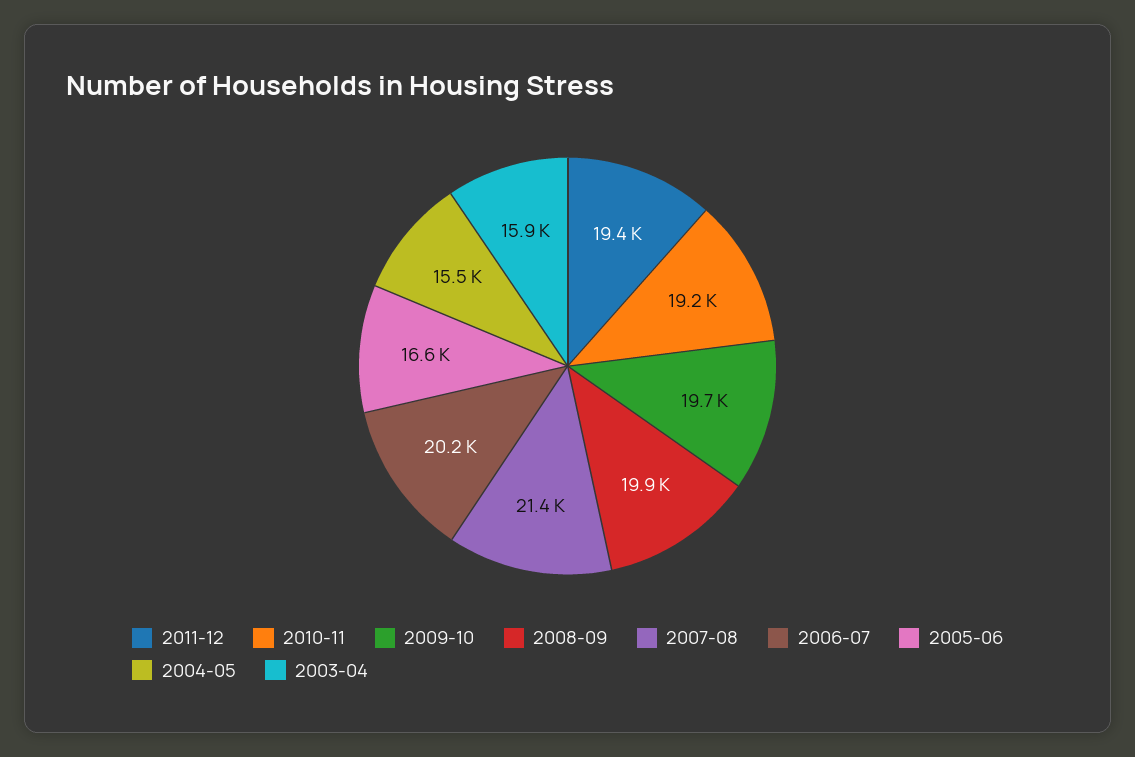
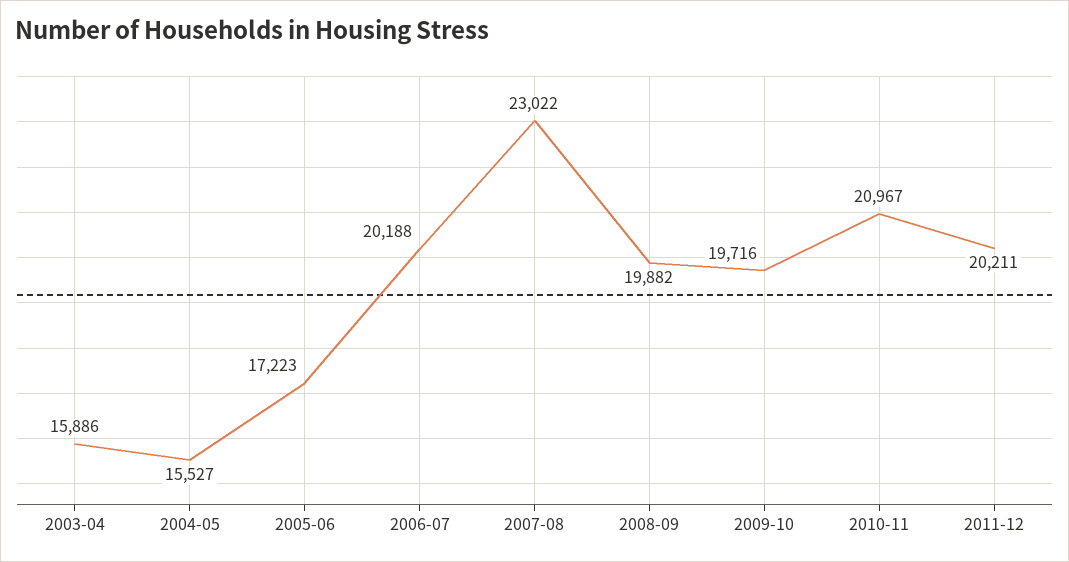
2011-12: 19400 -> 20211
2010-11: 19200 -> 20967
2007-08: 21400 -> 23022
2005-06: 16600 -> 17223

